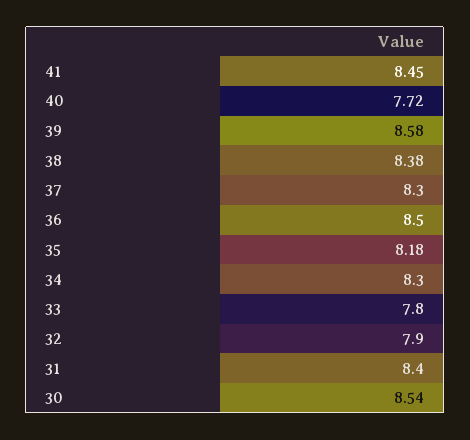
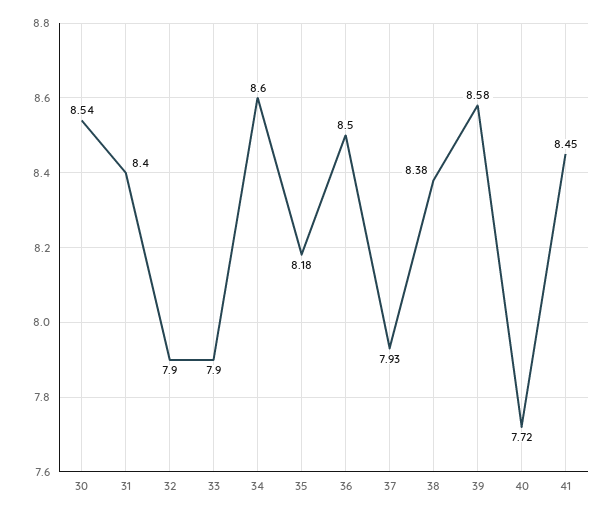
37: 8.3 -> 7.93
34: 8.3 -> 8.6
33: 7.8 -> 7.9

